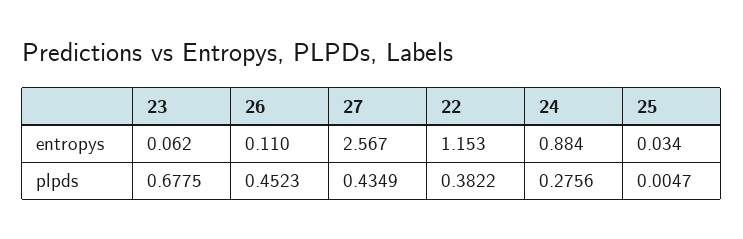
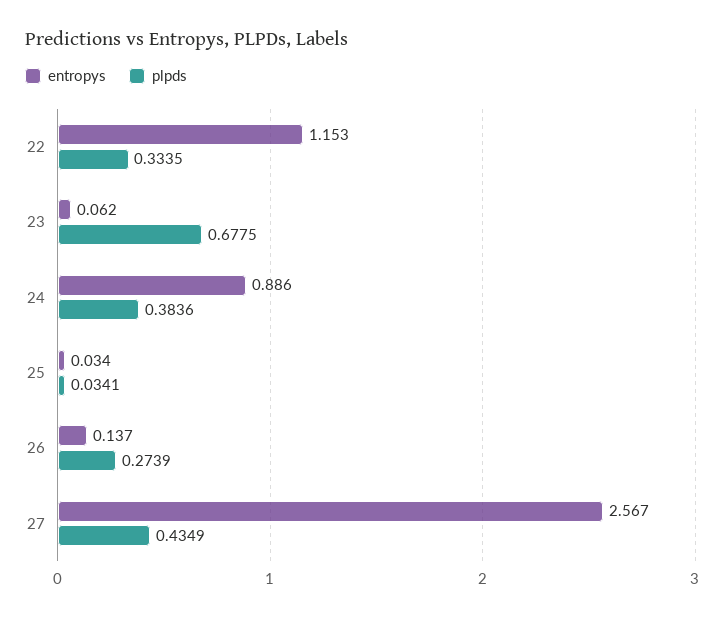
entropys, 26: 0.11 -> 0.137
entropys, 24: 0.884 -> 0.886
plpds, 26: 0.4523 -> 0.2739
plpds, 22: 0.3822 -> 0.3335
plpds, 24: 0.2756 -> 0.3836
plpds, 25: 0.0047 -> 0.0341

